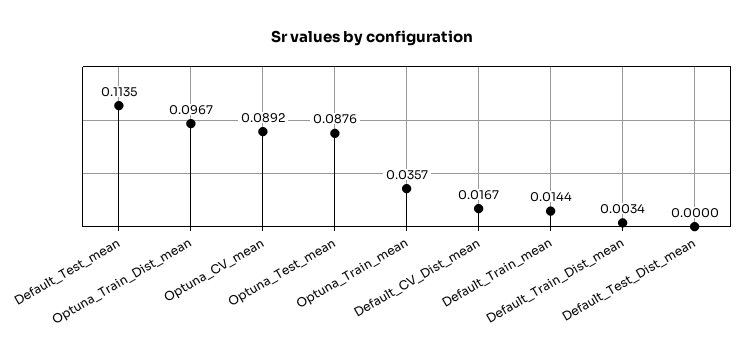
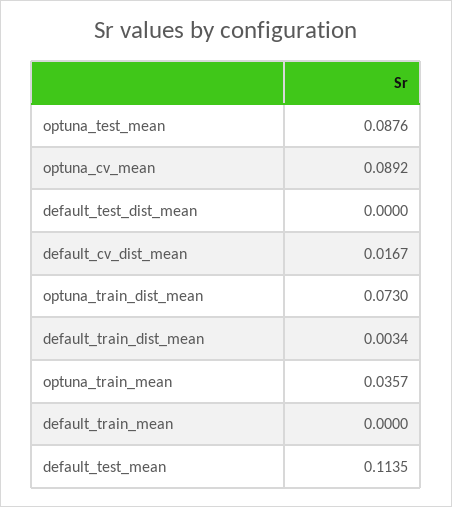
Optuna_Train_Dist_mean: 0.0967 -> 0.073
Default_Train_mean: 0.0144 -> 0

